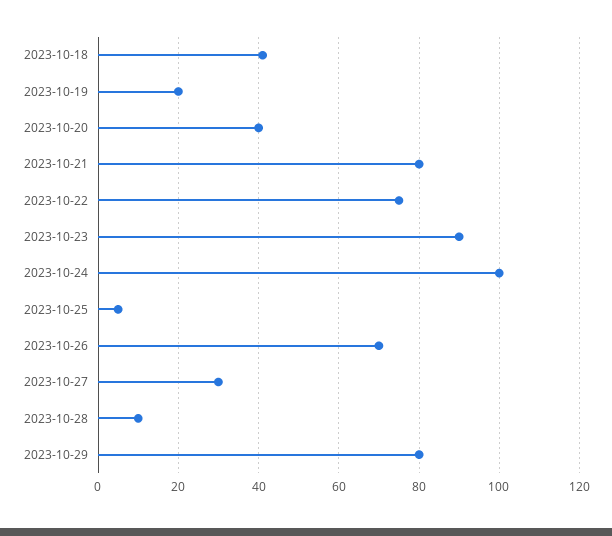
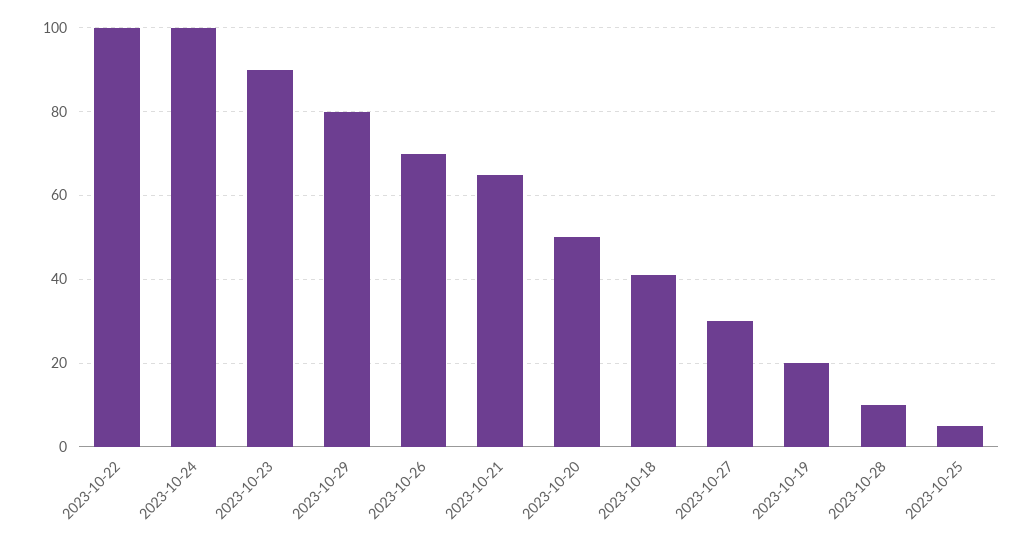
2023-10-20: 40 -> 50
2023-10-21: 80 -> 65
2023-10-22: 75 -> 100

